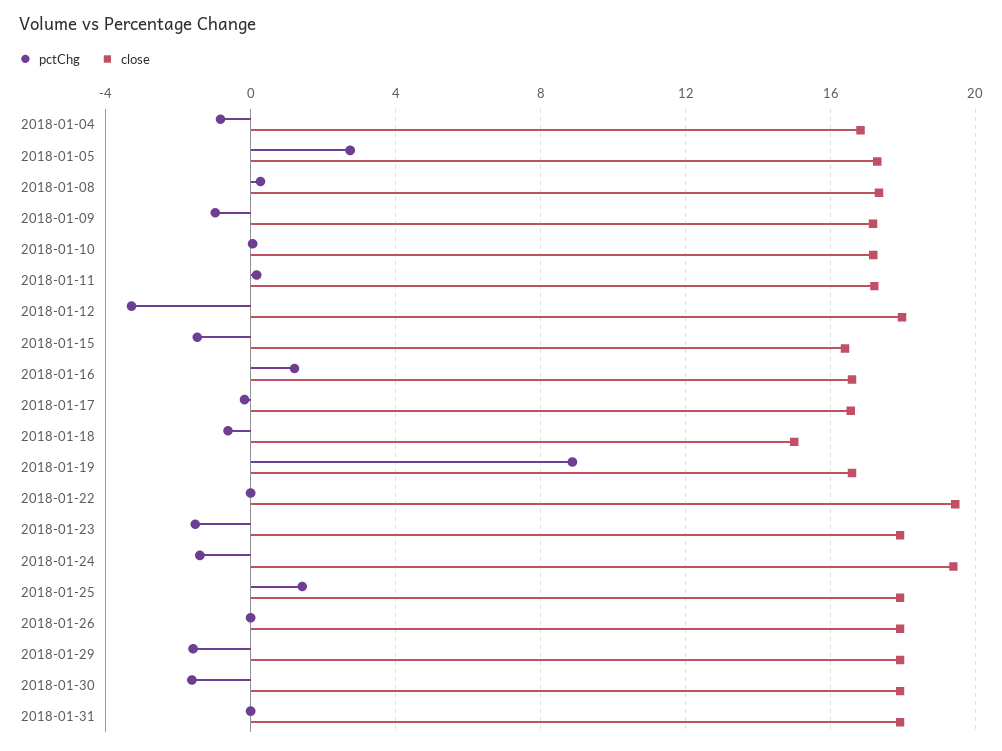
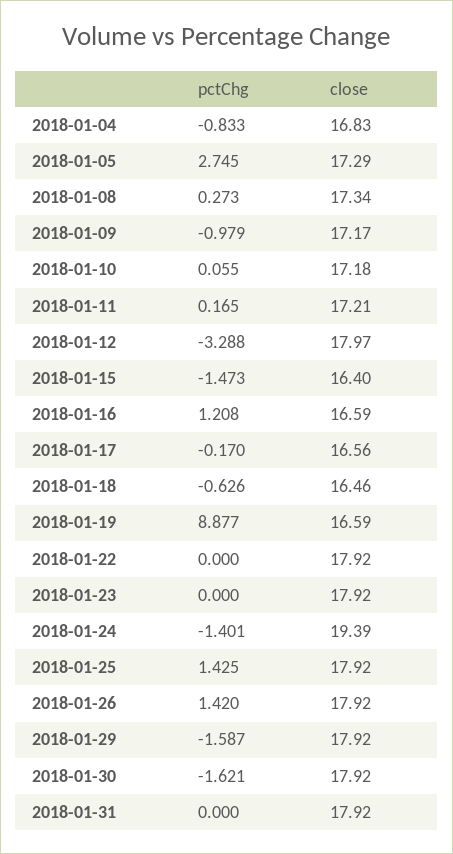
close, 2018-01-18: 15 -> 16.46
close, 2018-01-22: 19.5 -> 17.92
pctChg, 2018-01-23: -1.5 -> 0
pctChg, 2018-01-26: 0 -> 1.42

